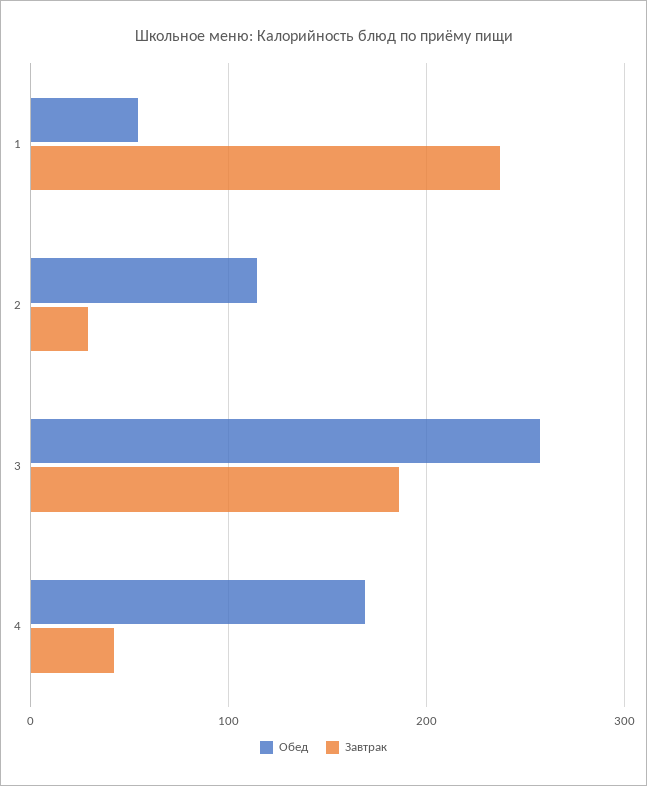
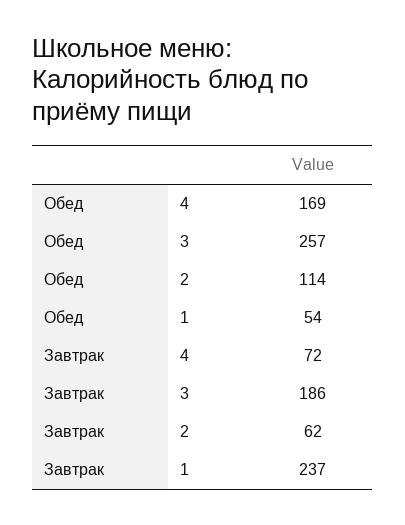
Завтрак, 2: 30 -> 62
Завтрак, 4: 40 -> 72

